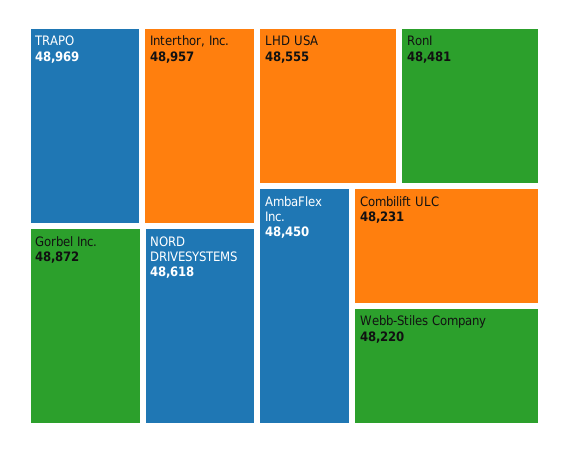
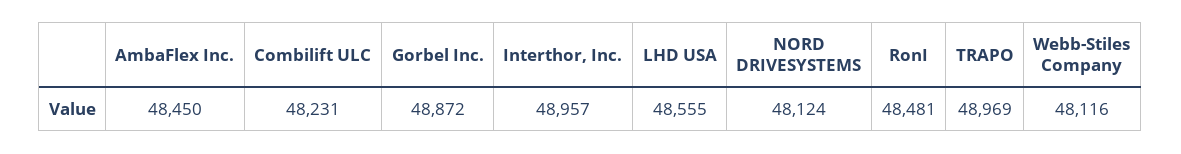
NORD DRIVESYSTEMS: 48618 -> 48124
Webb-Stiles Company: 48220 -> 48116

